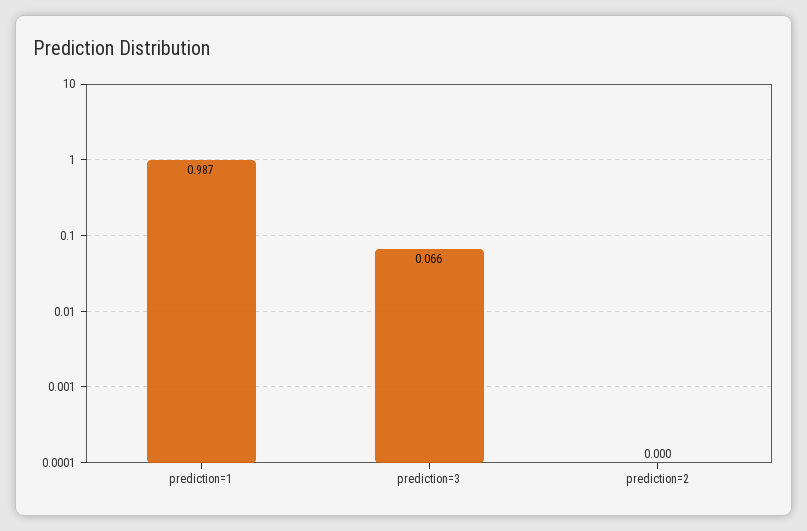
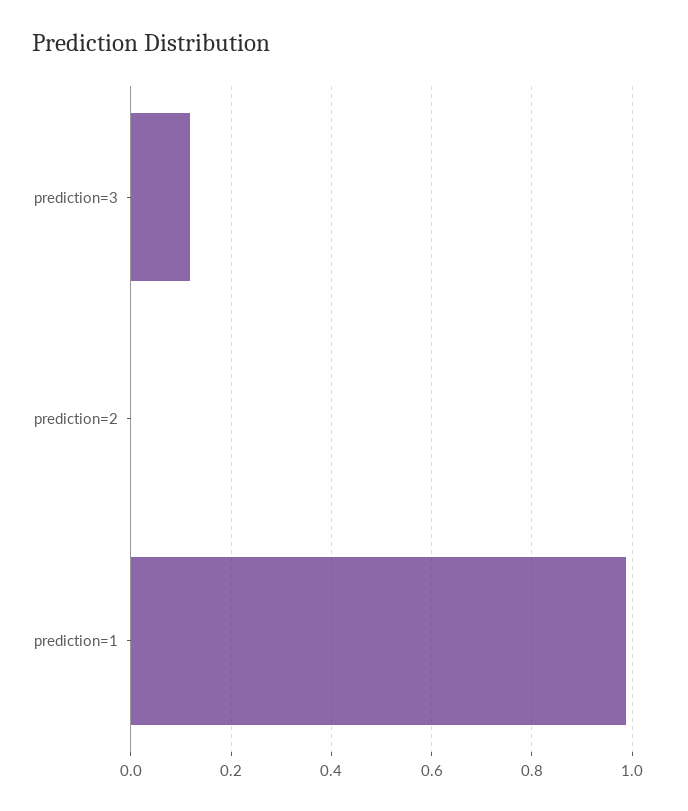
prediction=3: 0.066 -> 0.12

